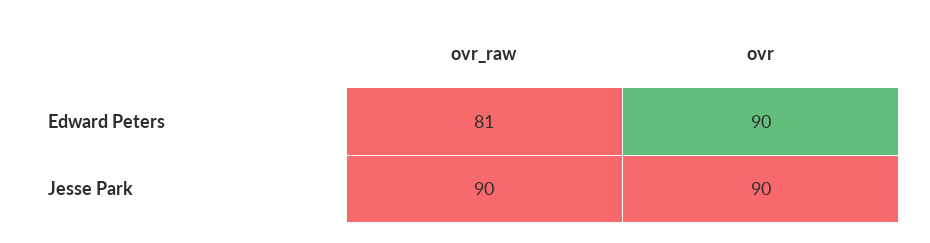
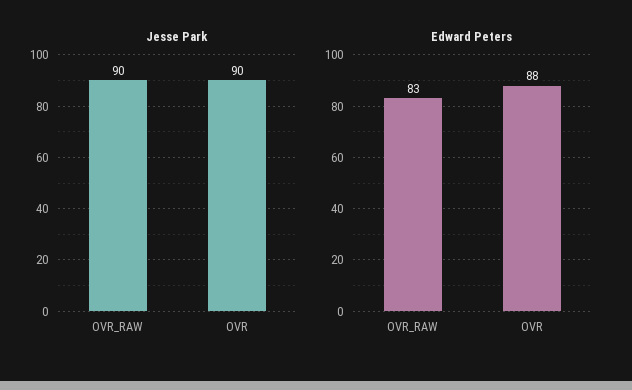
Edward Peters, ovr_raw: 81 -> 83
Edward Peters, ovr: 90 -> 88

